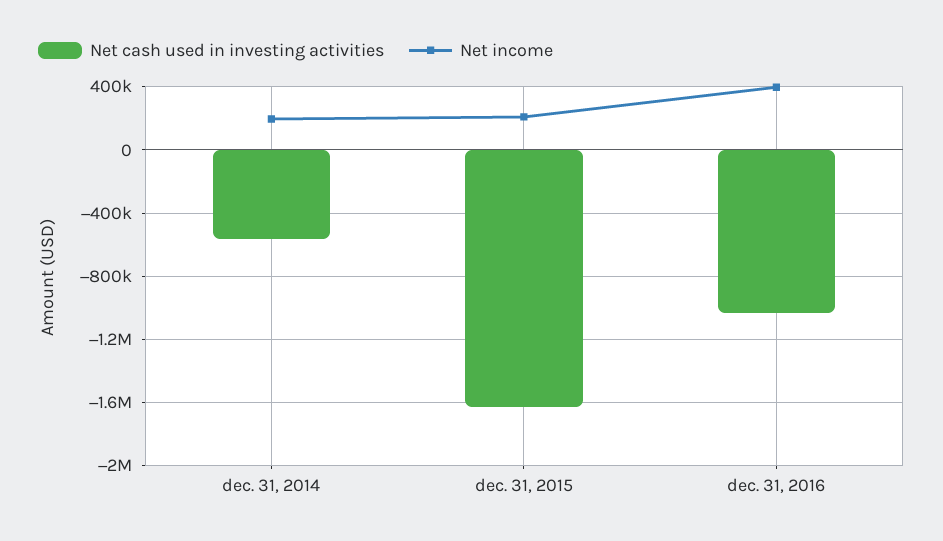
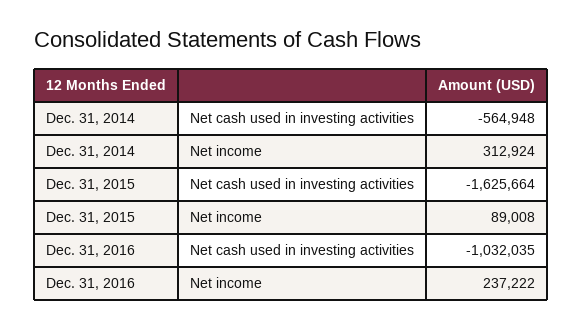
Net income, dec. 31, 2014: 200000 -> 312924
Net income, dec. 31, 2015: 200000 -> 89008
Net income, dec. 31, 2016: 400000 -> 237222

